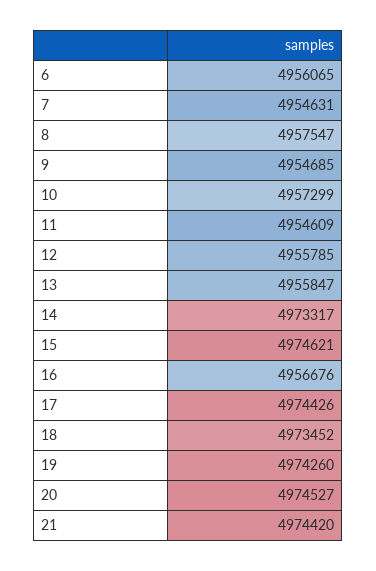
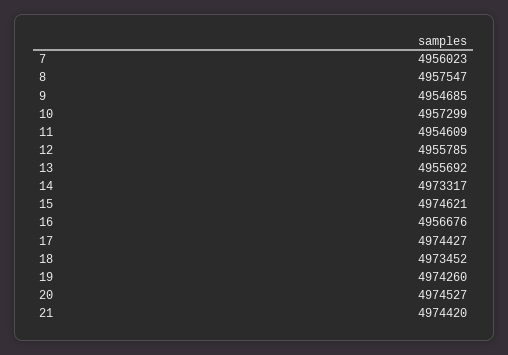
6: 4956065 -> none
7: 4954631 -> 4956023
13: 4955847 -> 4955692
17: 4974426 -> 4974427

